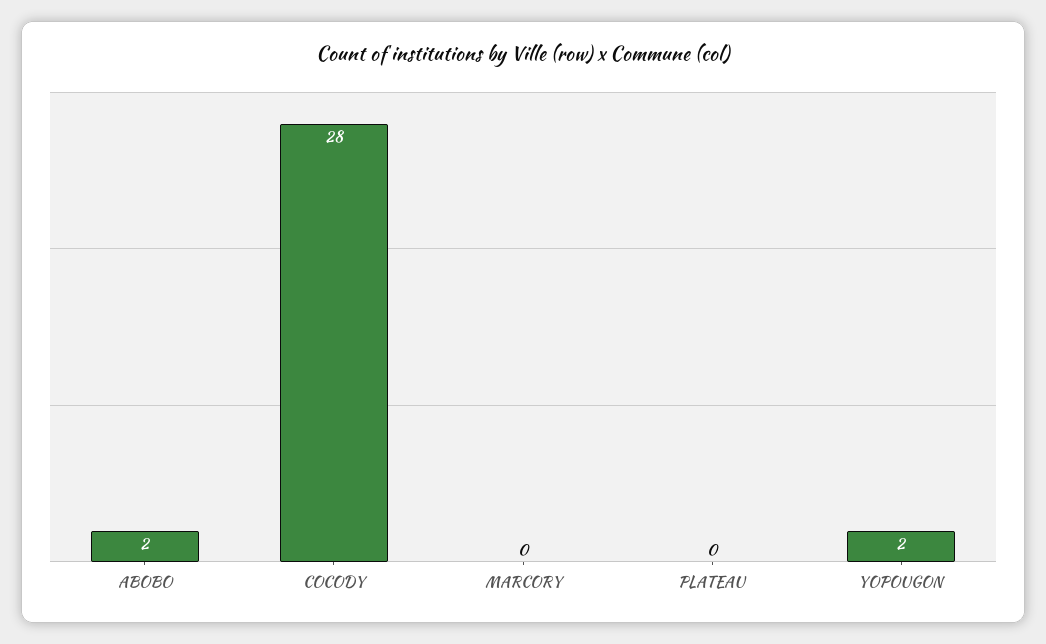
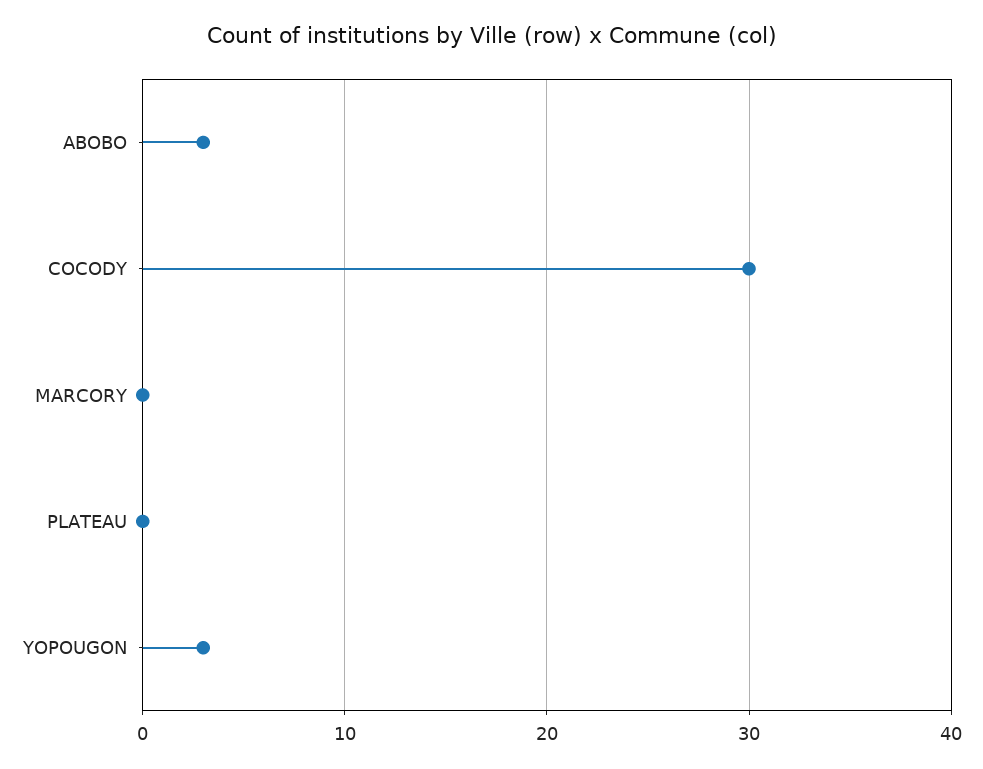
ABOBO: 2 -> 3
COCODY: 28 -> 30
YOPOUGON: 2 -> 3

